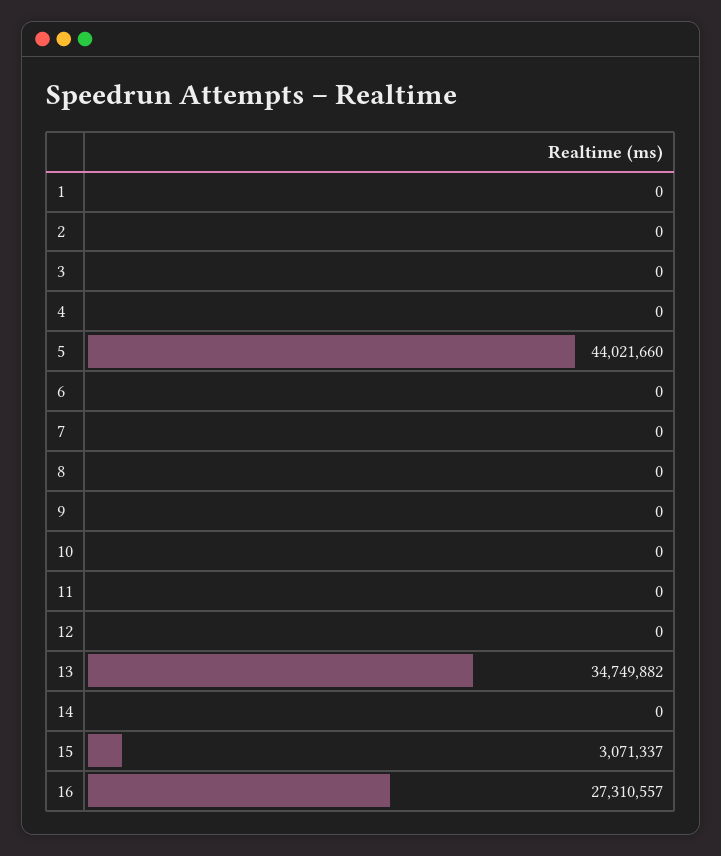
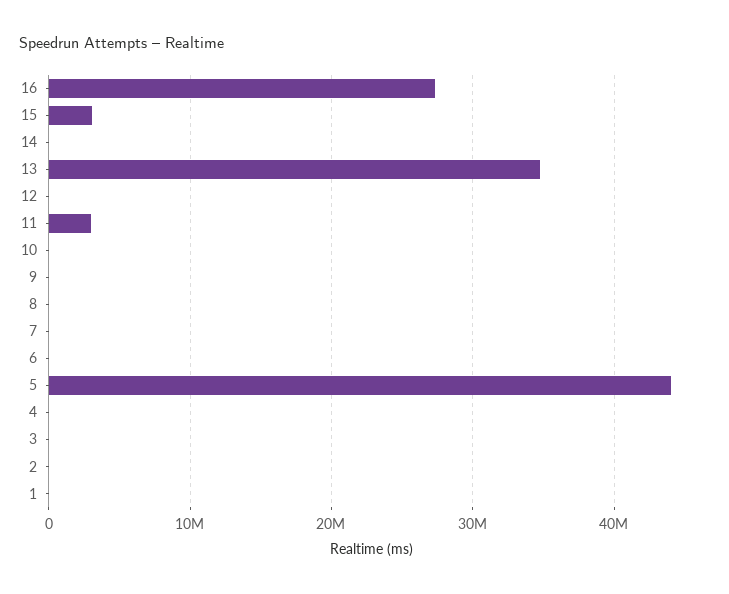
11: 0 -> 3000000

